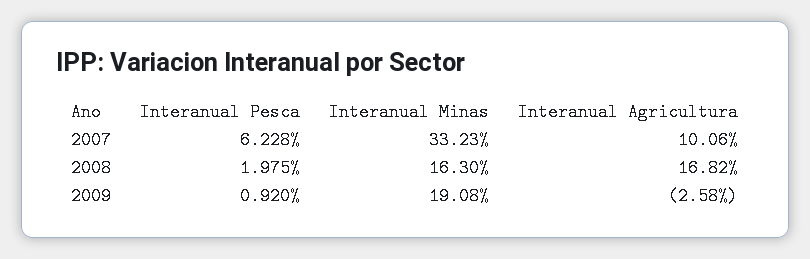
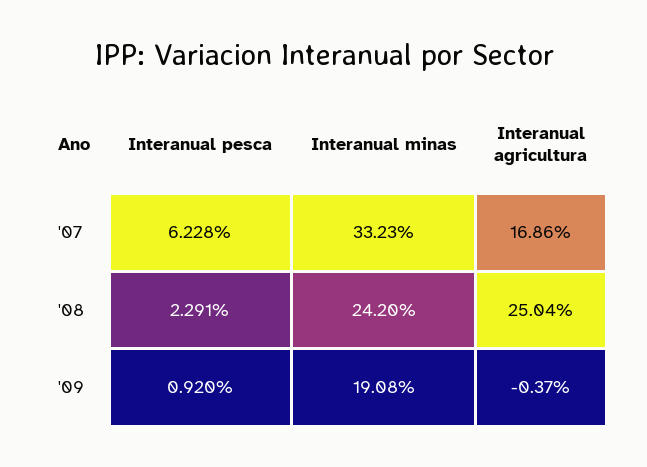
Interanual Agricultura, 2007: 10.06 -> 16.86
Interanual Pesca, 2008: 1.975 -> 2.291
Interanual Minas, 2008: 16.3 -> 24.2
Interanual Agricultura, 2008: 16.82 -> 25.04
Interanual Agricultura, 2009: -2.58 -> -0.37

